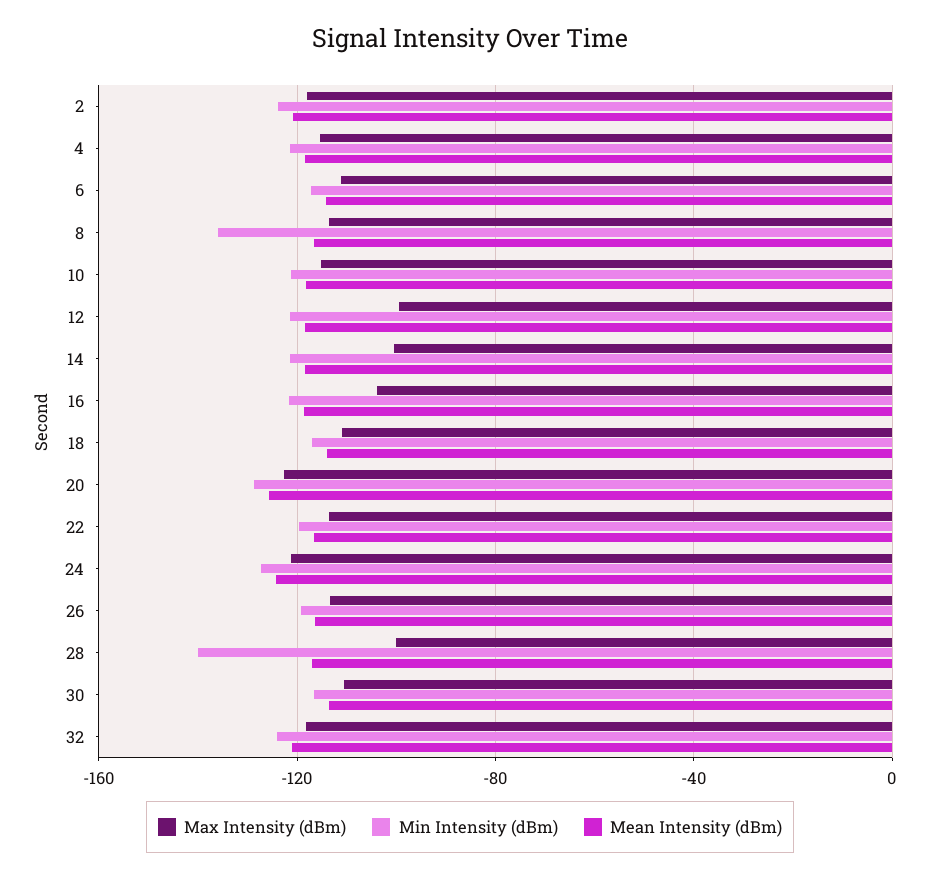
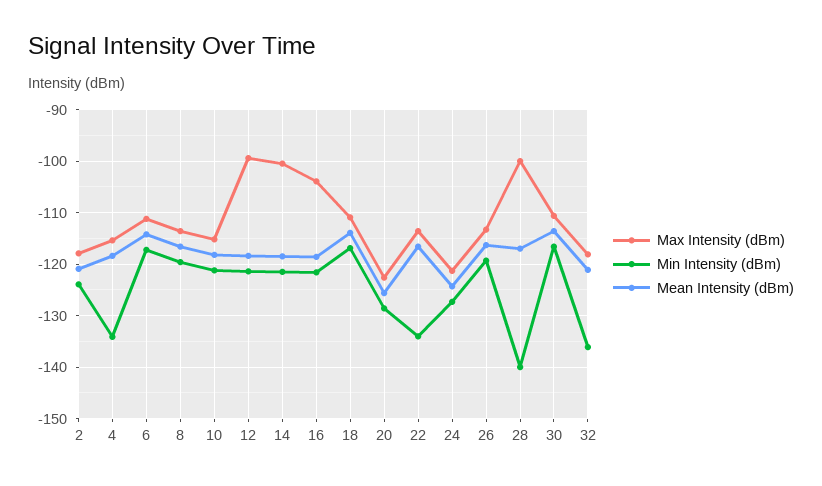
Min Intensity (dBm), 4: -120 -> -134
Min Intensity (dBm), 8: -135 -> -120
Min Intensity (dBm), 22: -120 -> -134
Min Intensity (dBm), 32: -125 -> -136

